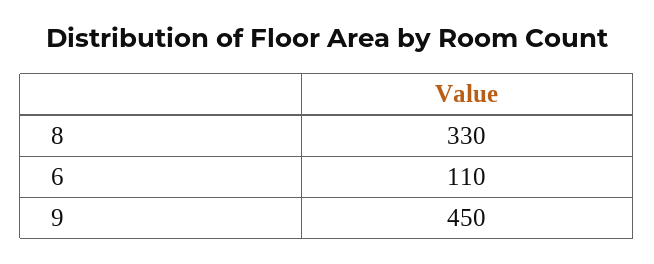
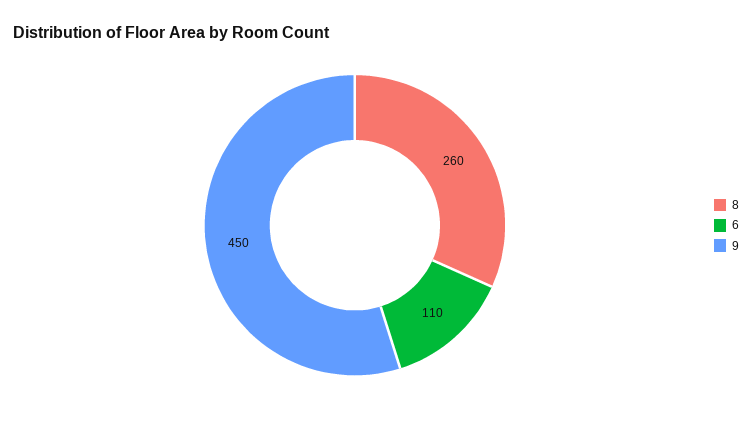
8: 330 -> 260

